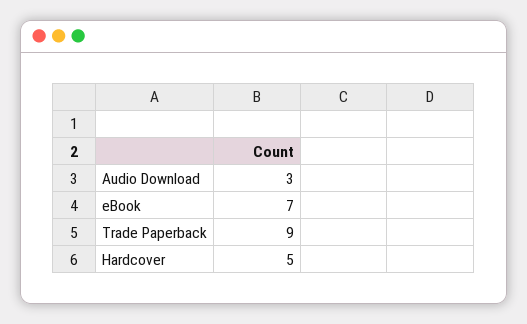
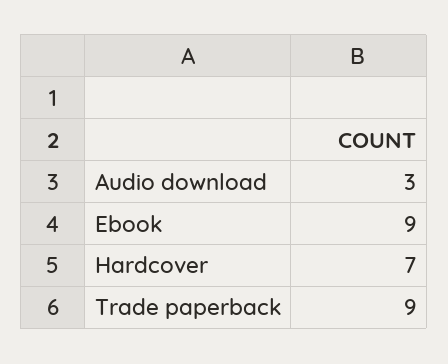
eBook: 7 -> 9
Hardcover: 5 -> 7

